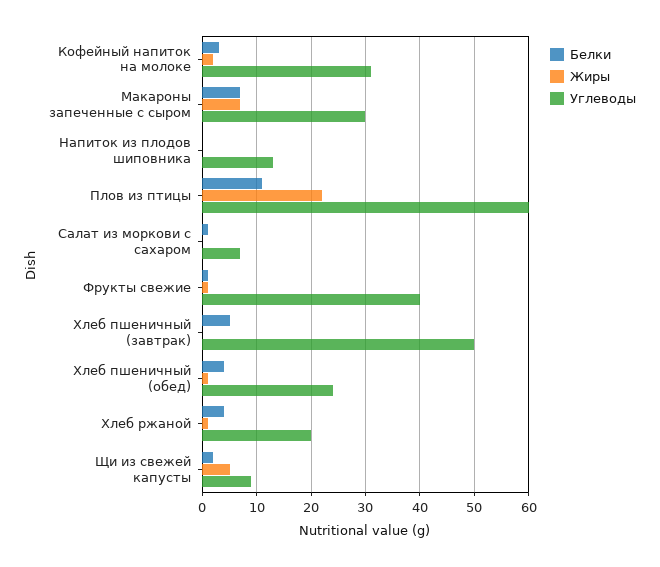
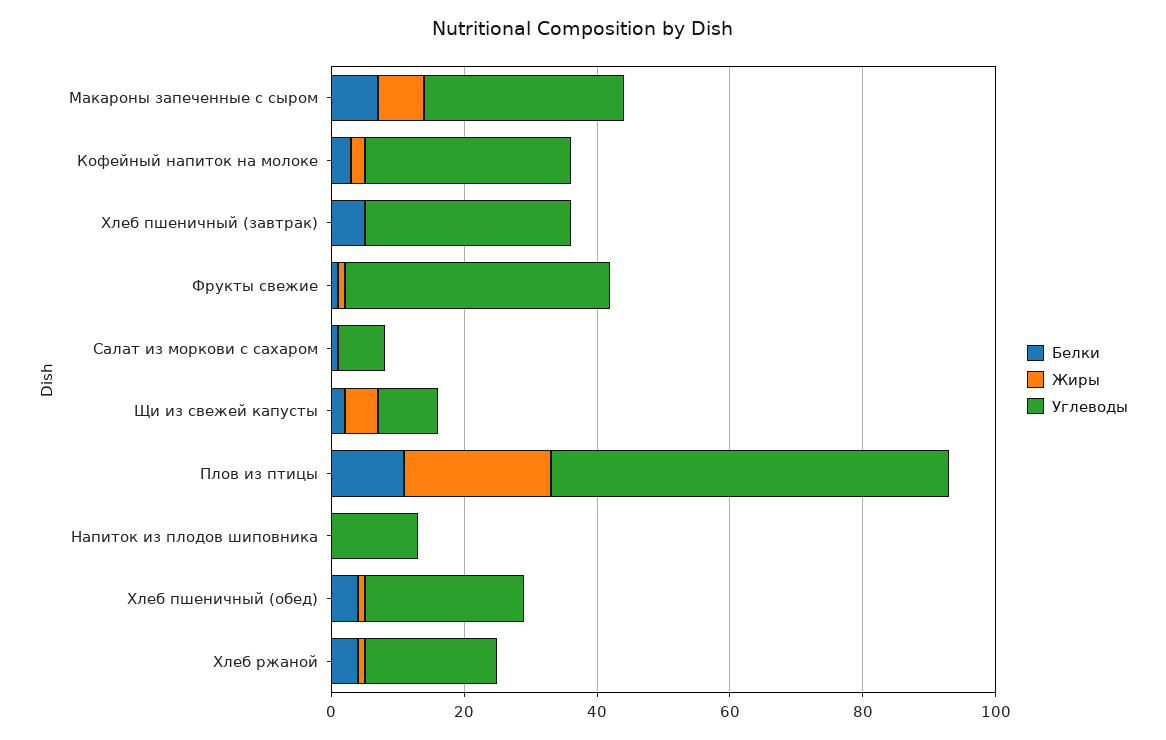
Углеводы, Хлеб пшеничный (завтрак): 50 -> 30

